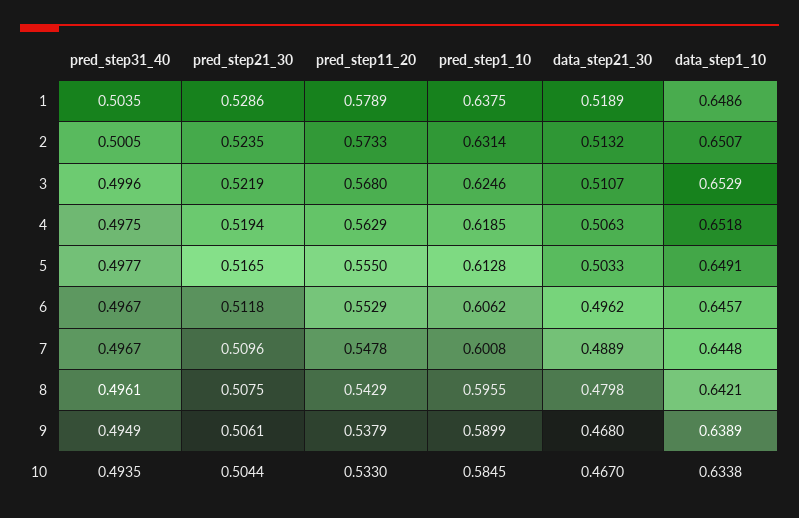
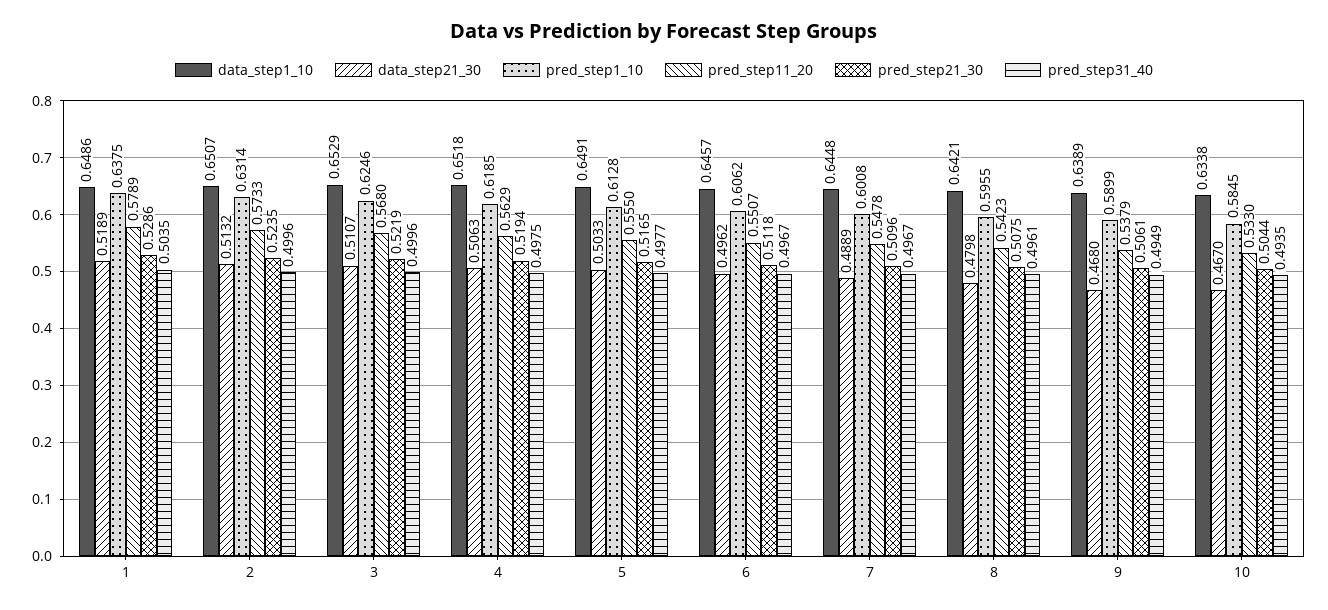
pred_step31_40, 2: 0.5005 -> 0.4996
pred_step11_20, 6: 0.5529 -> 0.5507
pred_step11_20, 8: 0.5429 -> 0.5423

